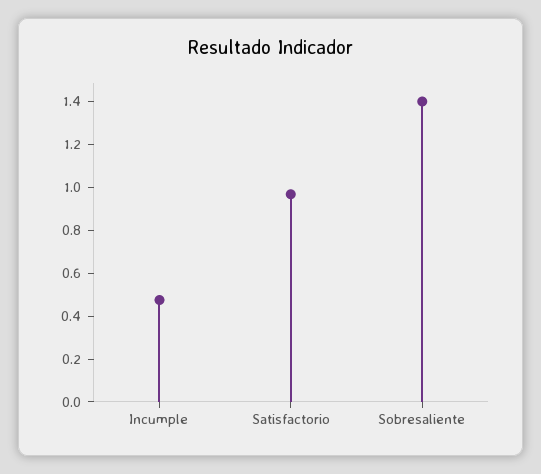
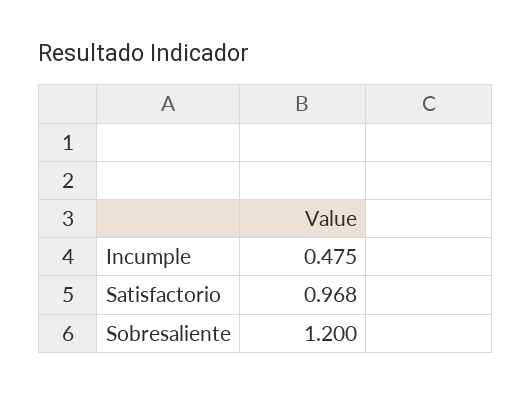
Sobresaliente: 1.4 -> 1.2

